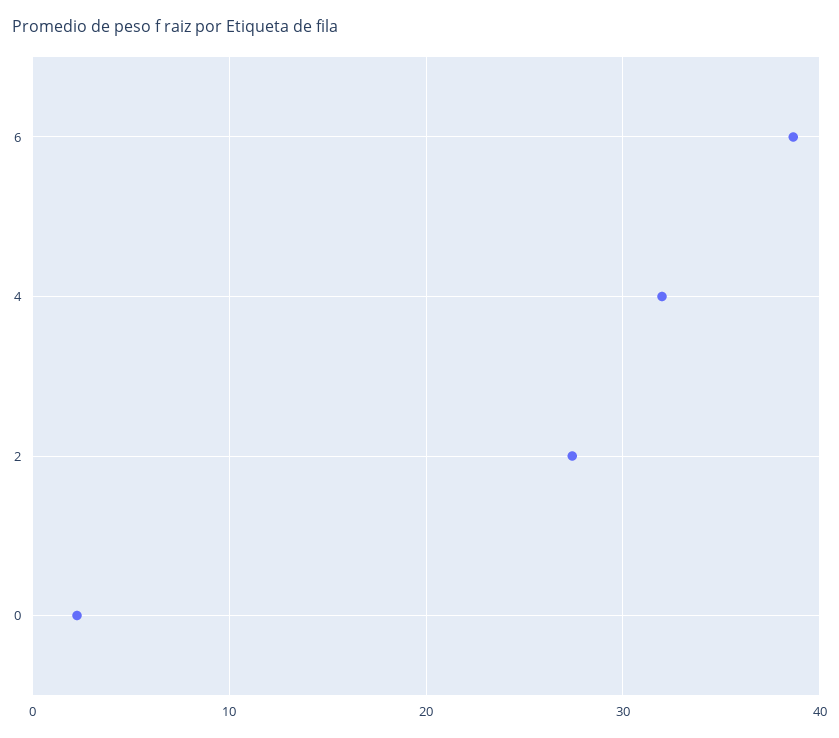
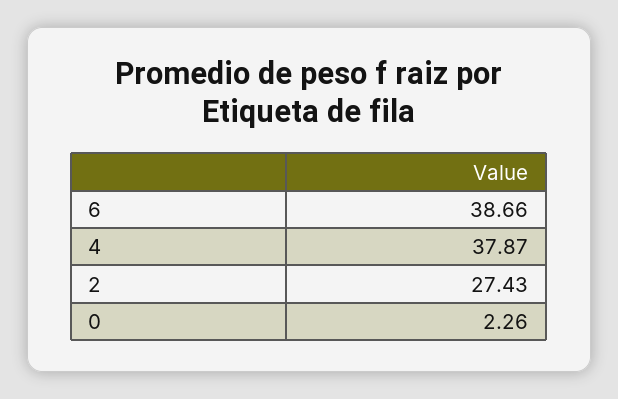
4: 32 -> 37.87

